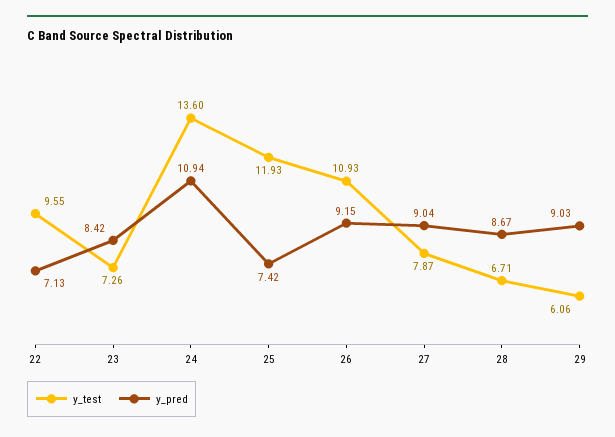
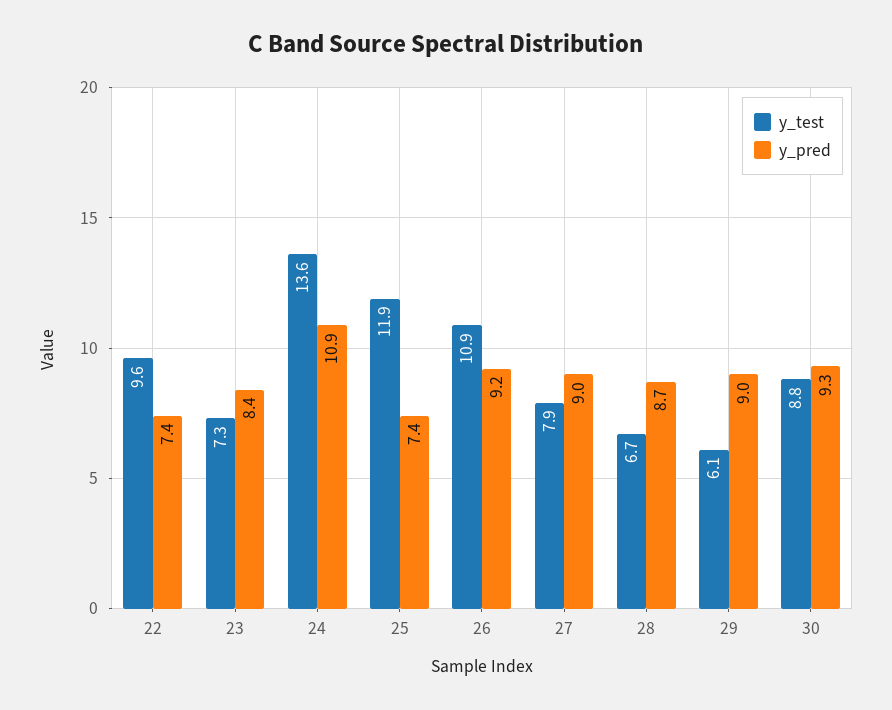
y_pred, 22: 7.13 -> 7.4
y_test, 30: none -> 8.8
y_pred, 30: none -> 9.3

